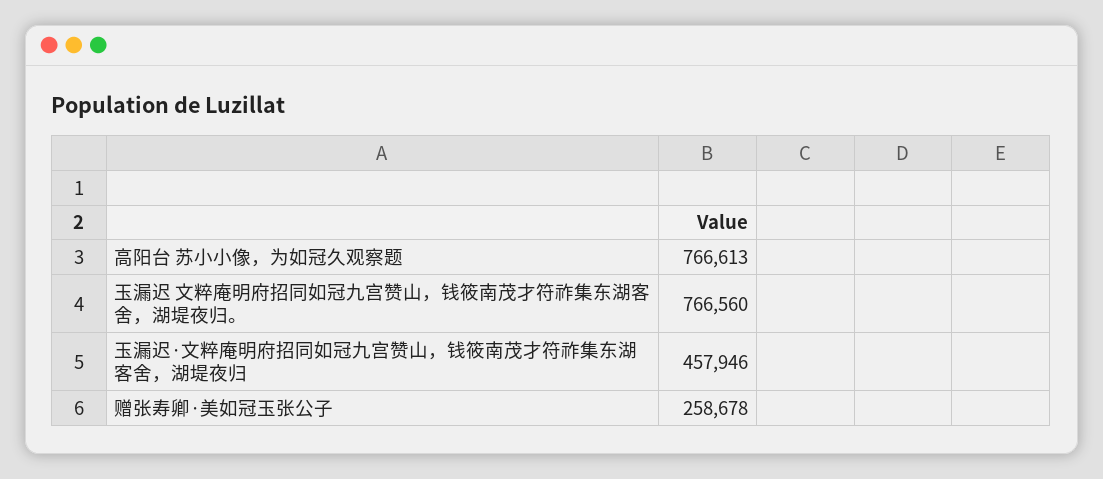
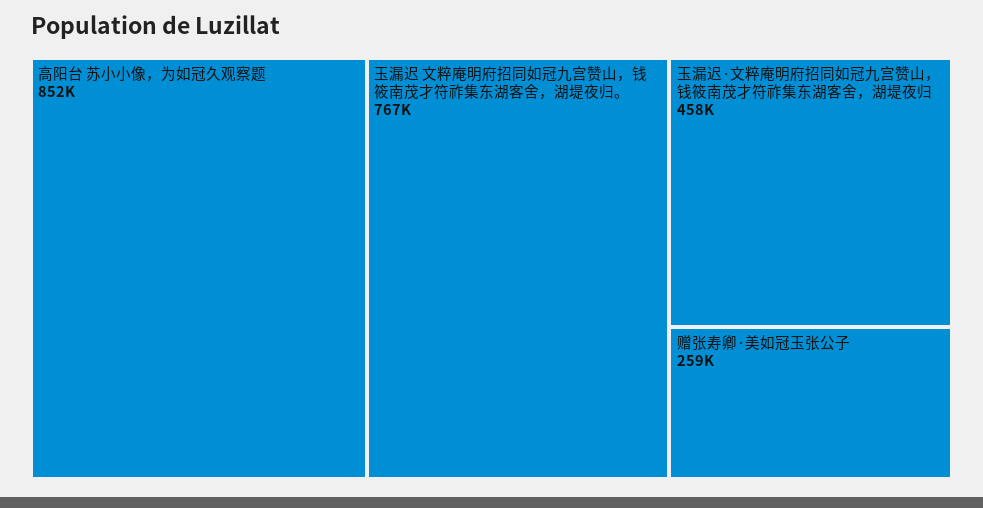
高阳台 苏小小像，为如冠久观察题: 766613 -> 852000

